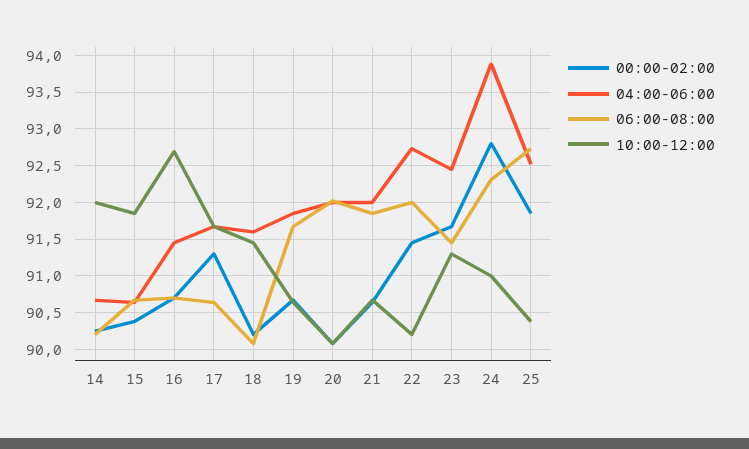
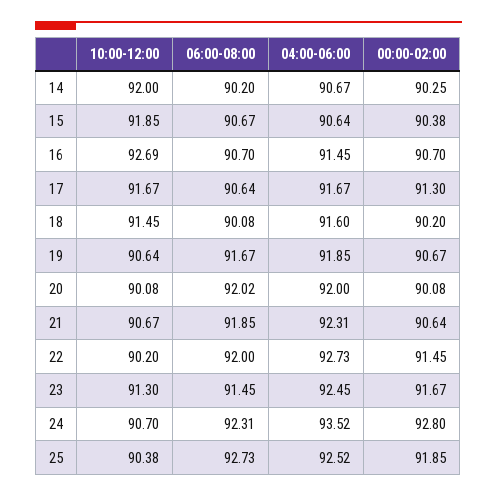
04:00-06:00, 21: 92 -> 92.31
04:00-06:00, 24: 93.9 -> 93.52
10:00-12:00, 24: 91 -> 90.7

